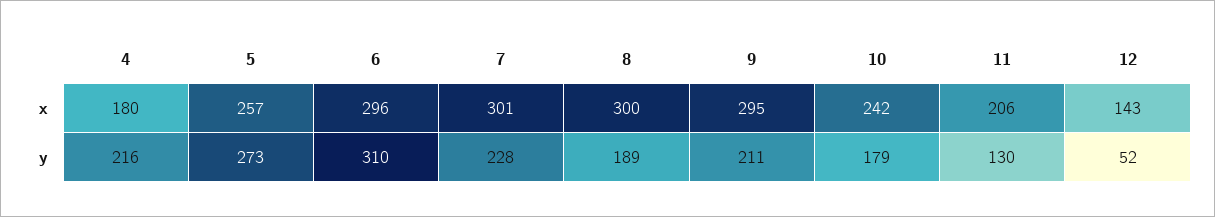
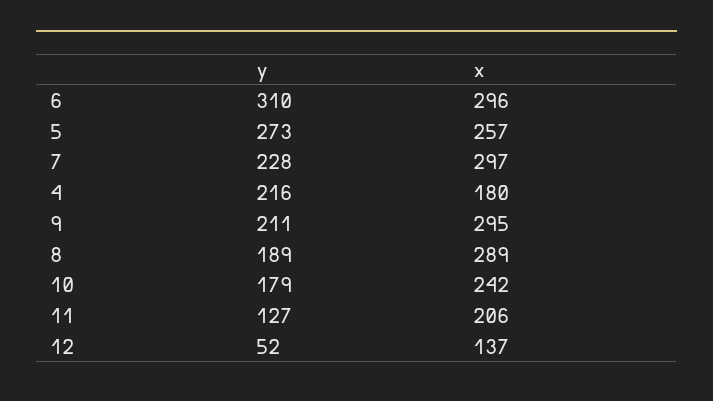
7, x: 301 -> 297
8, x: 300 -> 289
12, x: 143 -> 137
11, y: 130 -> 127

